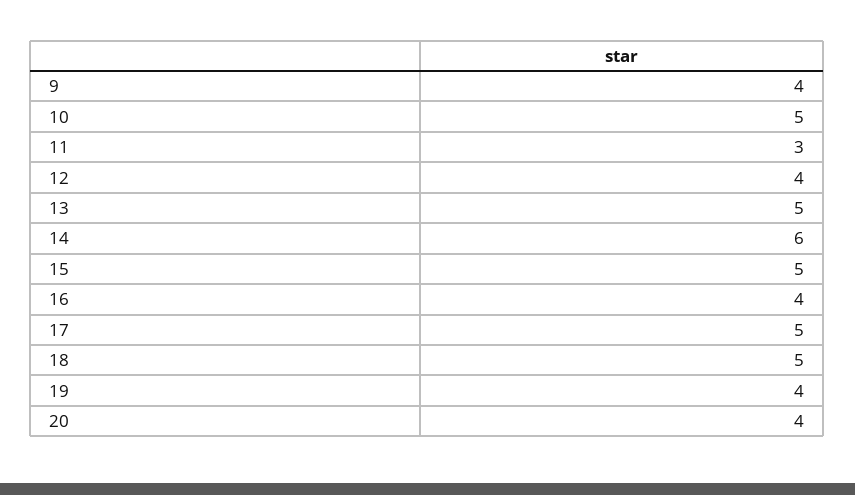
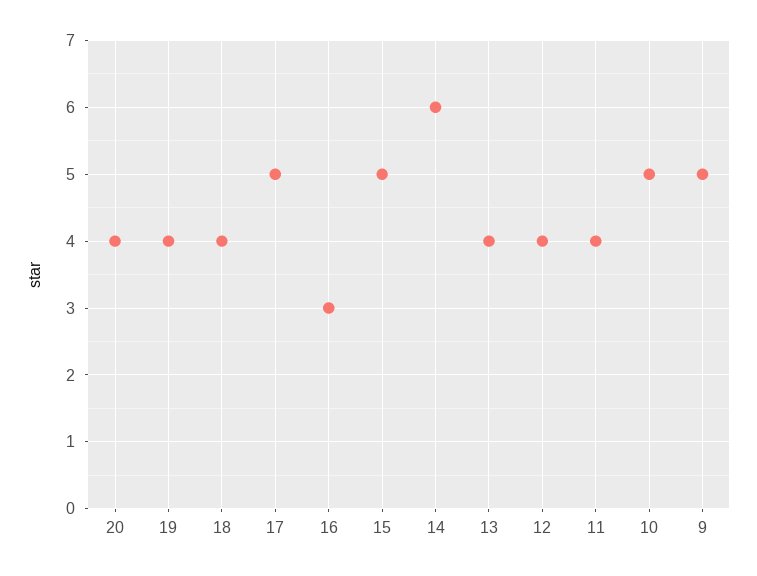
9: 4 -> 5
11: 3 -> 4
13: 5 -> 4
16: 4 -> 3
18: 5 -> 4

